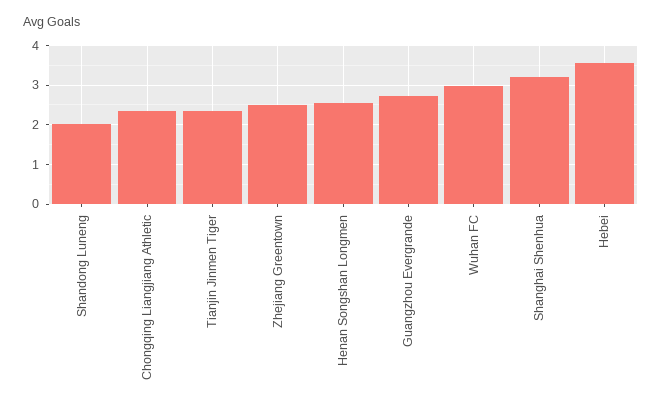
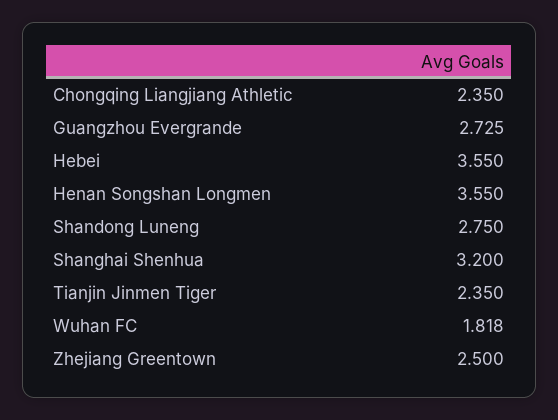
Shandong Luneng: 2 -> 2.75
Henan Songshan Longmen: 2.6 -> 3.55
Wuhan FC: 3 -> 1.818

